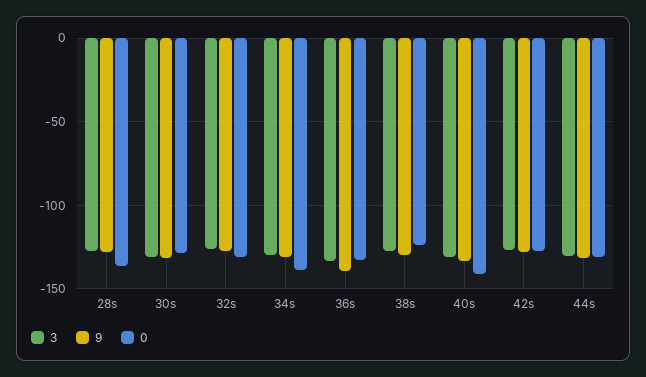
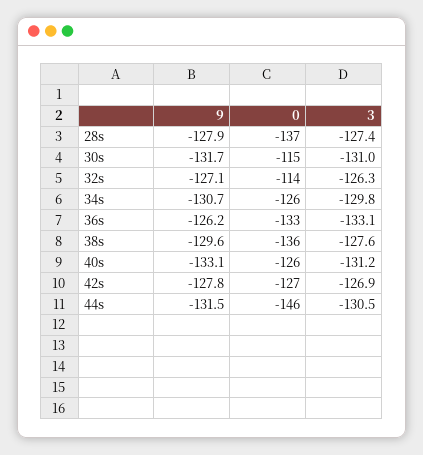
0, 30s: -130 -> -115
0, 32s: -130 -> -114
0, 34s: -140 -> -126
9, 36s: -140 -> -126.2
0, 38s: -125 -> -136
0, 40s: -140 -> -126
0, 44s: -130 -> -146

